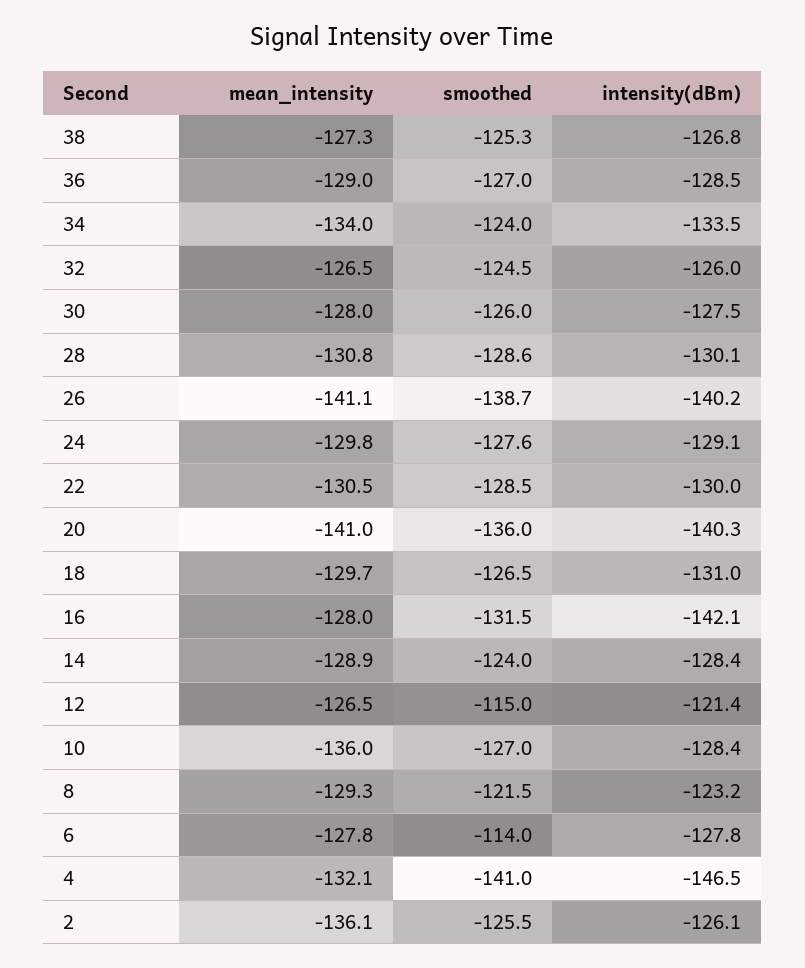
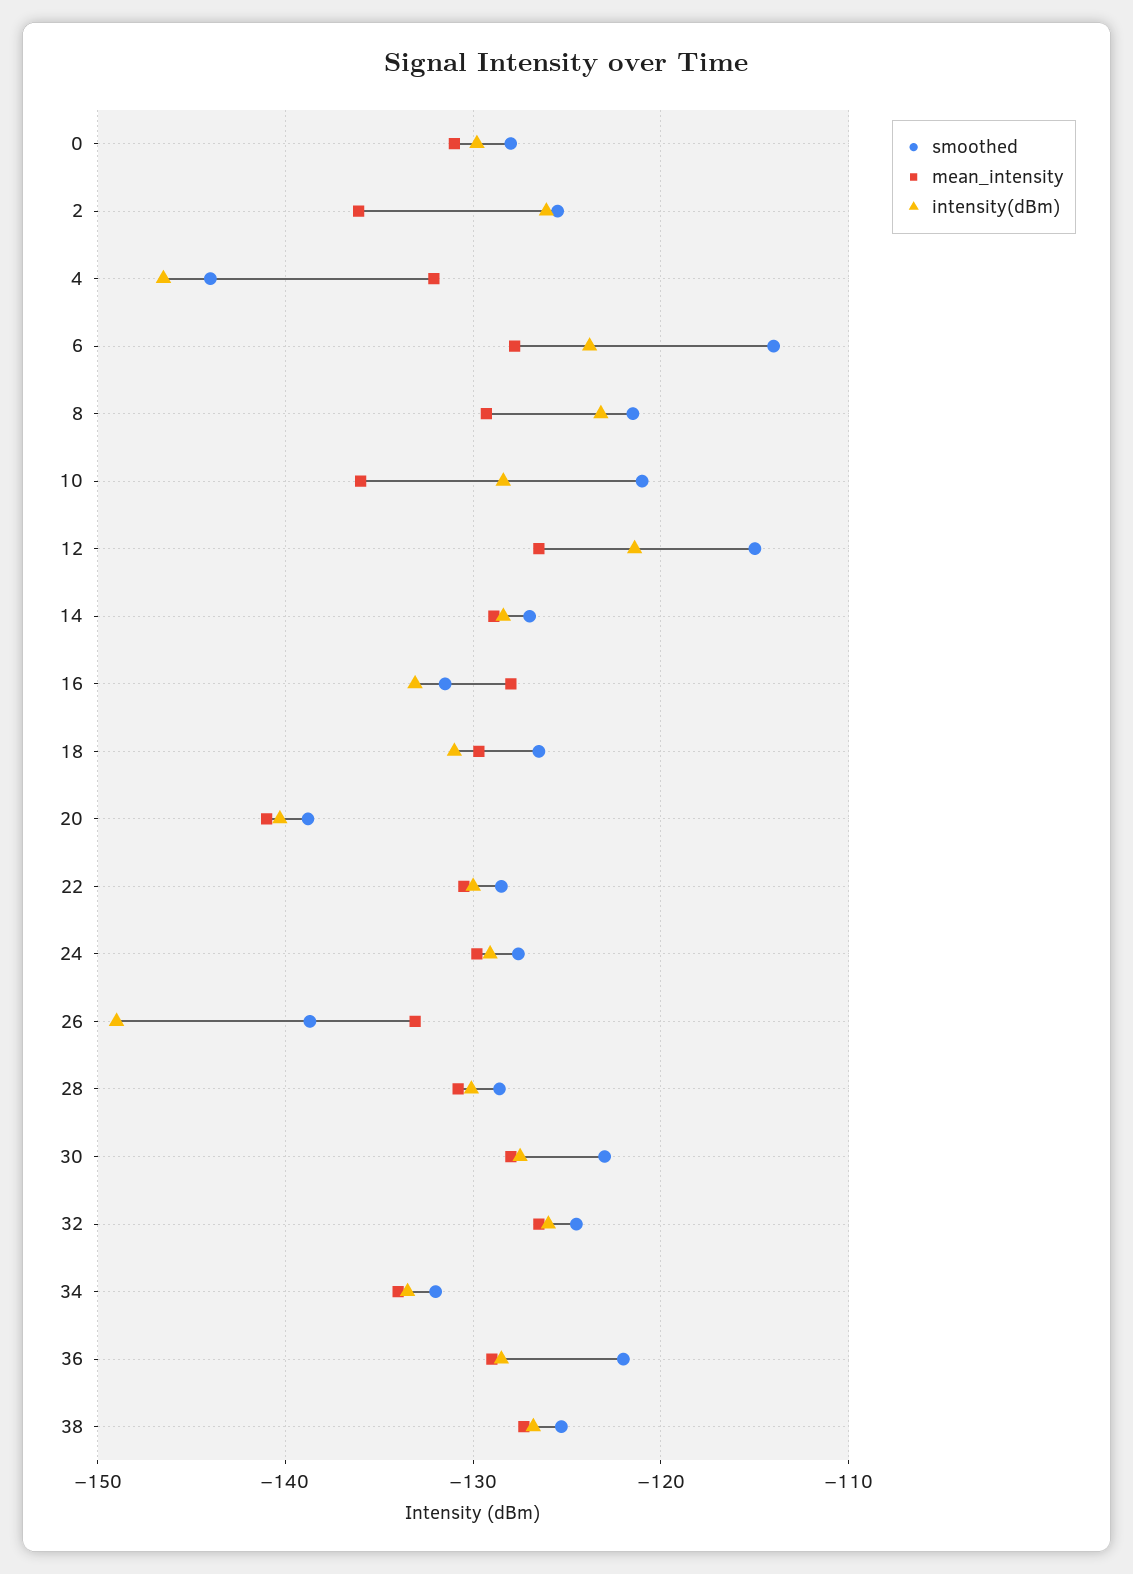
smoothed, 36: -127 -> -122
smoothed, 34: -124 -> -132
smoothed, 30: -126 -> -123
mean_intensity, 26: -141.1 -> -133
intensity(dBm), 26: -140.2 -> -149
smoothed, 20: -136 -> -139
intensity(dBm), 16: -142.1 -> -133
smoothed, 14: -124 -> -127
smoothed, 10: -127 -> -121
intensity(dBm), 6: -127.8 -> -124
smoothed, 4: -141 -> -144
smoothed, 0: none -> -128
mean_intensity, 0: none -> -131
intensity(dBm), 0: none -> -130

